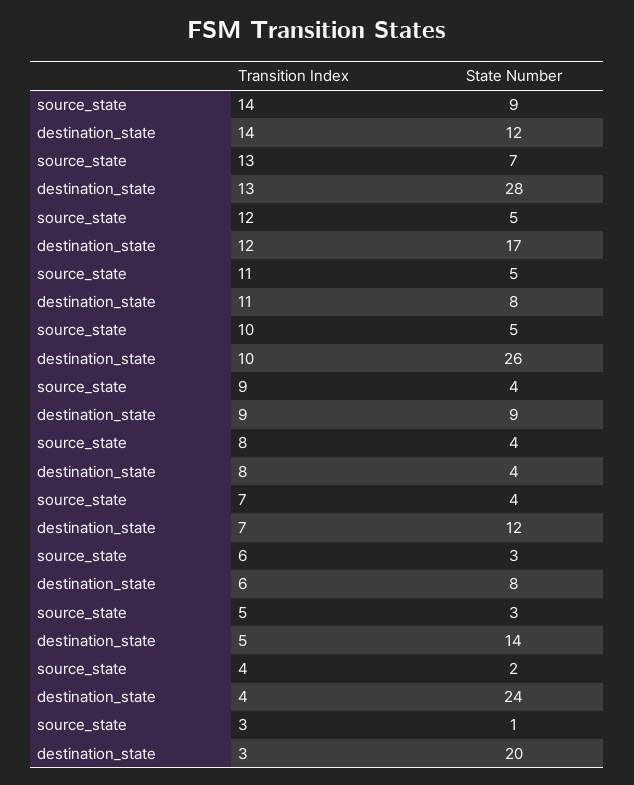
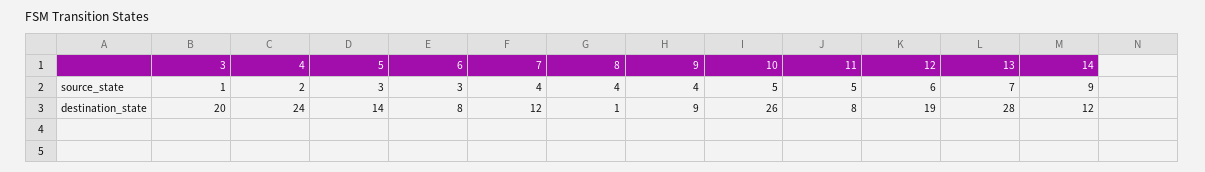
source_state, 12: 5 -> 6
destination_state, 12: 17 -> 19
destination_state, 8: 4 -> 1

